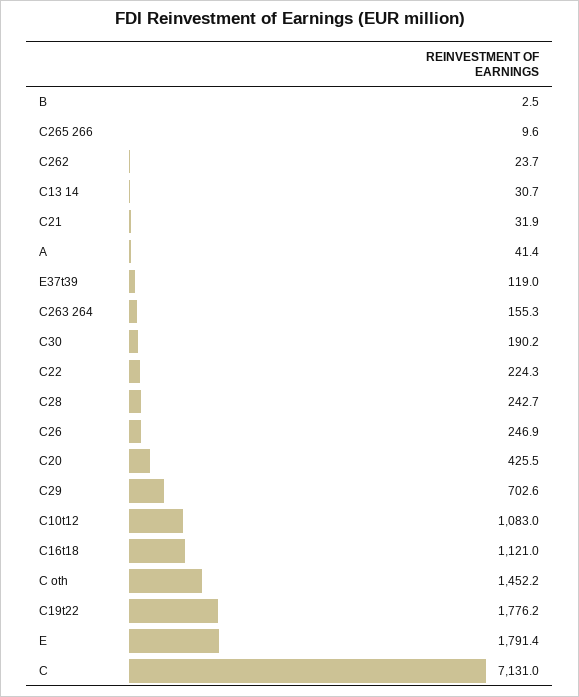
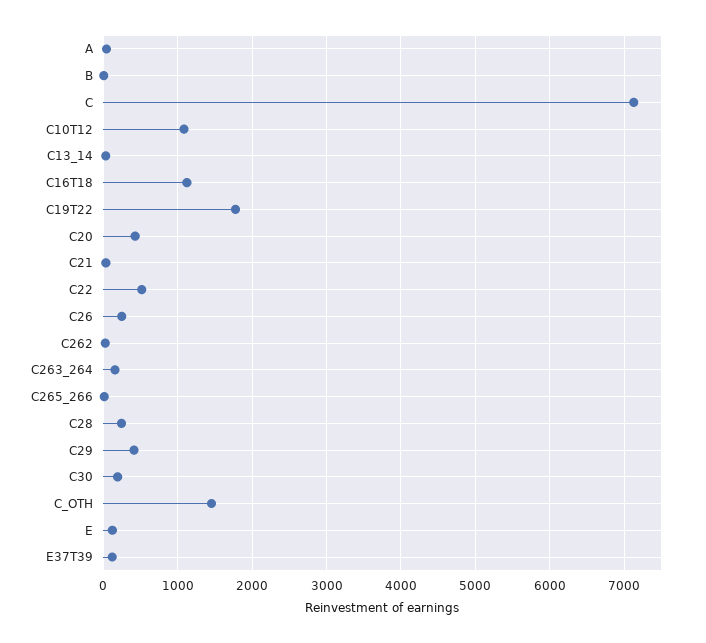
C22: 224.3 -> 500
C29: 702.6 -> 400
E: 1791.4 -> 100

